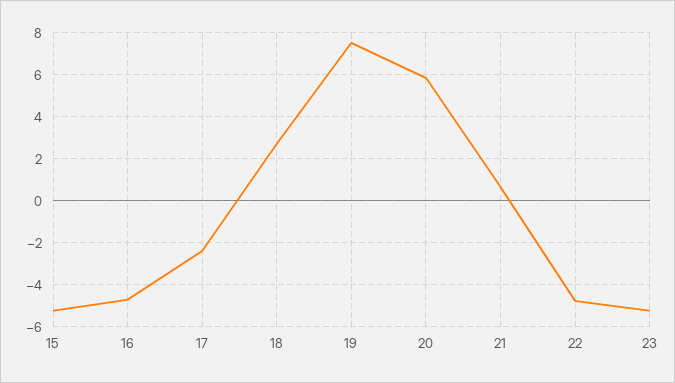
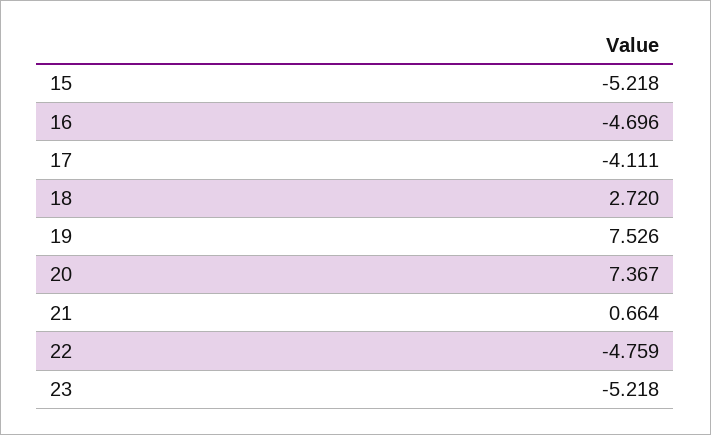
17: -2.5 -> -4.111
20: 6 -> 7.367

